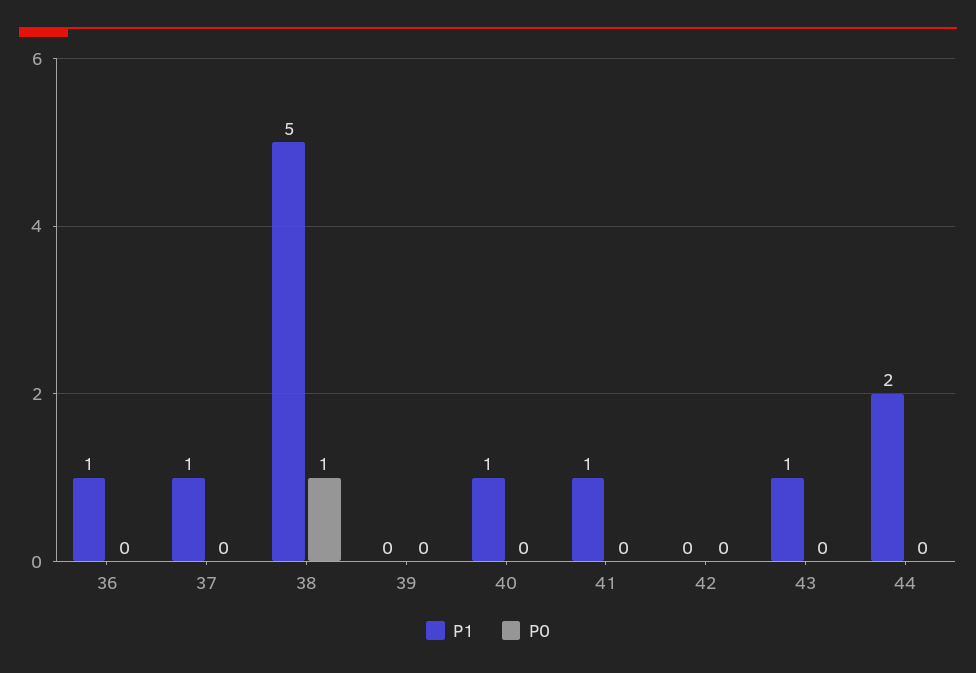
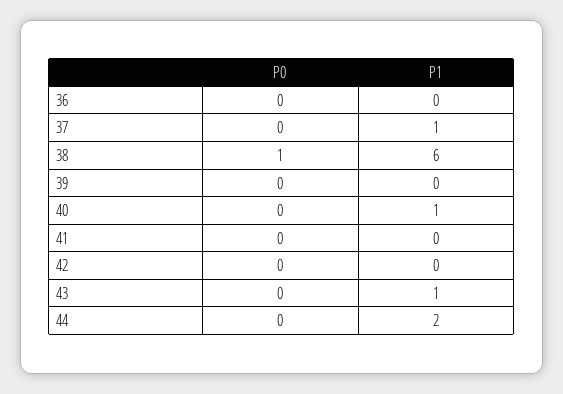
P1, 36: 1 -> 0
P1, 38: 5 -> 6
P1, 41: 1 -> 0

